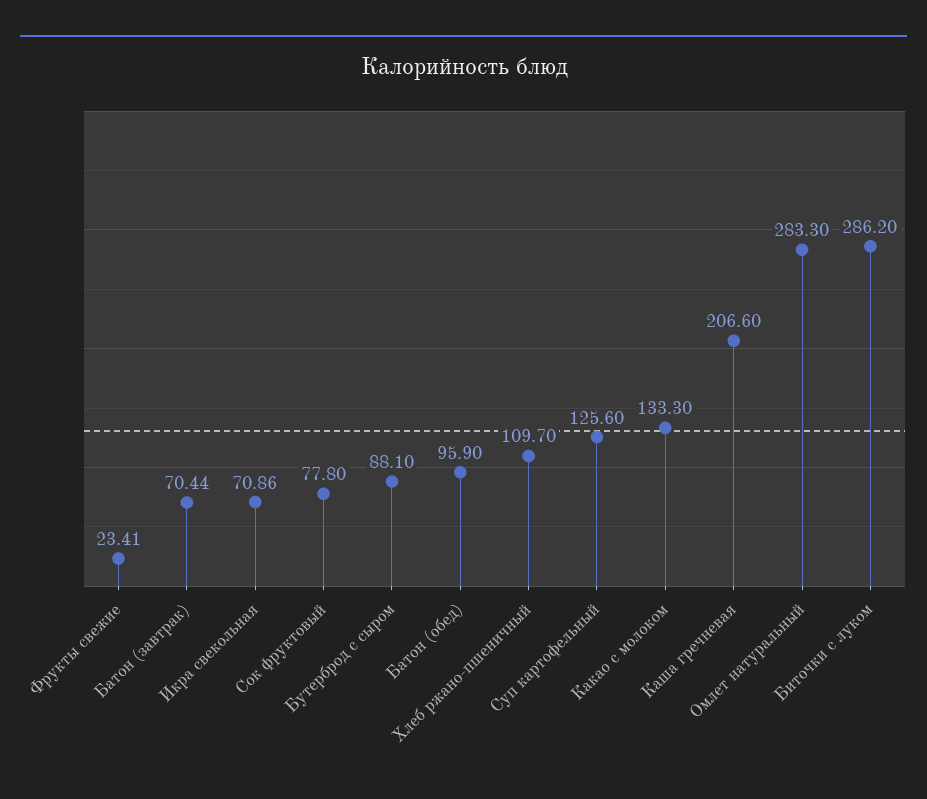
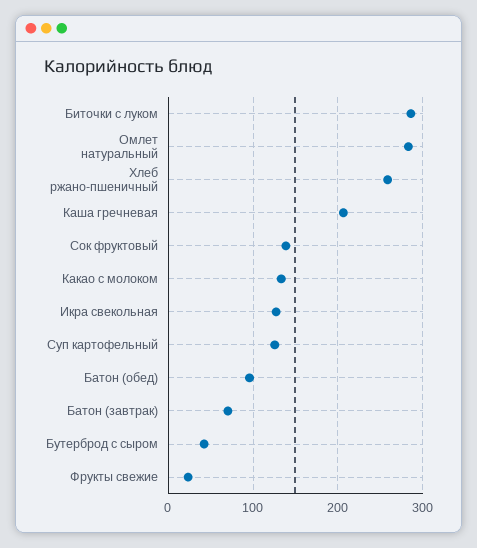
Икра свекольная: 70.86 -> 130
Сок фруктовый: 77.8 -> 140
Бутерброд с сыром: 88.1 -> 40
Хлеб ржано-пшеничный: 109.7 -> 260

